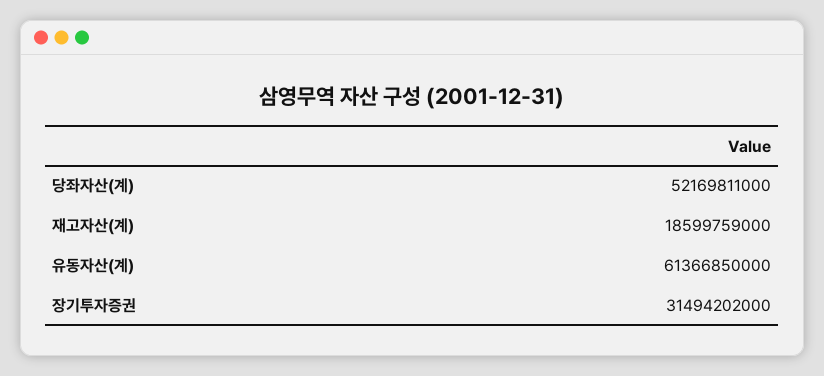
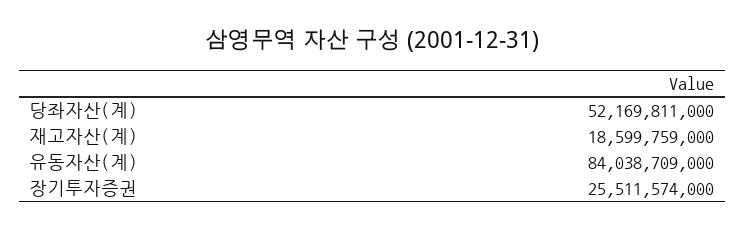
유동자산(계): 61366850000 -> 84038709000
장기투자증권: 31494202000 -> 25511574000

